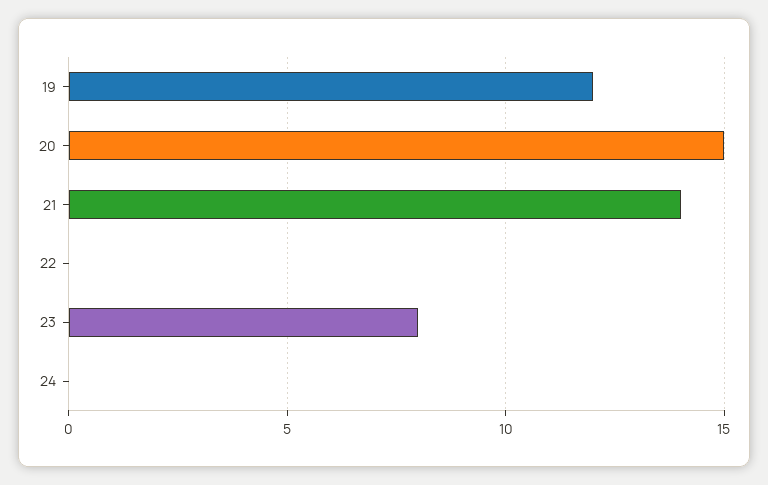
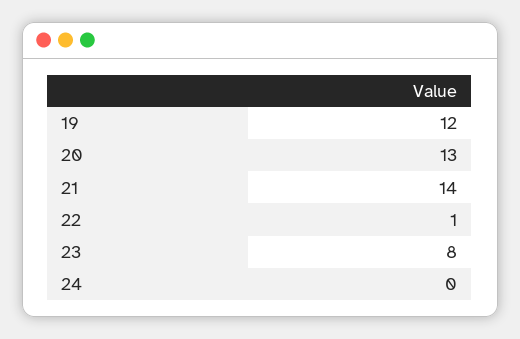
20: 15 -> 13
22: 0 -> 1

